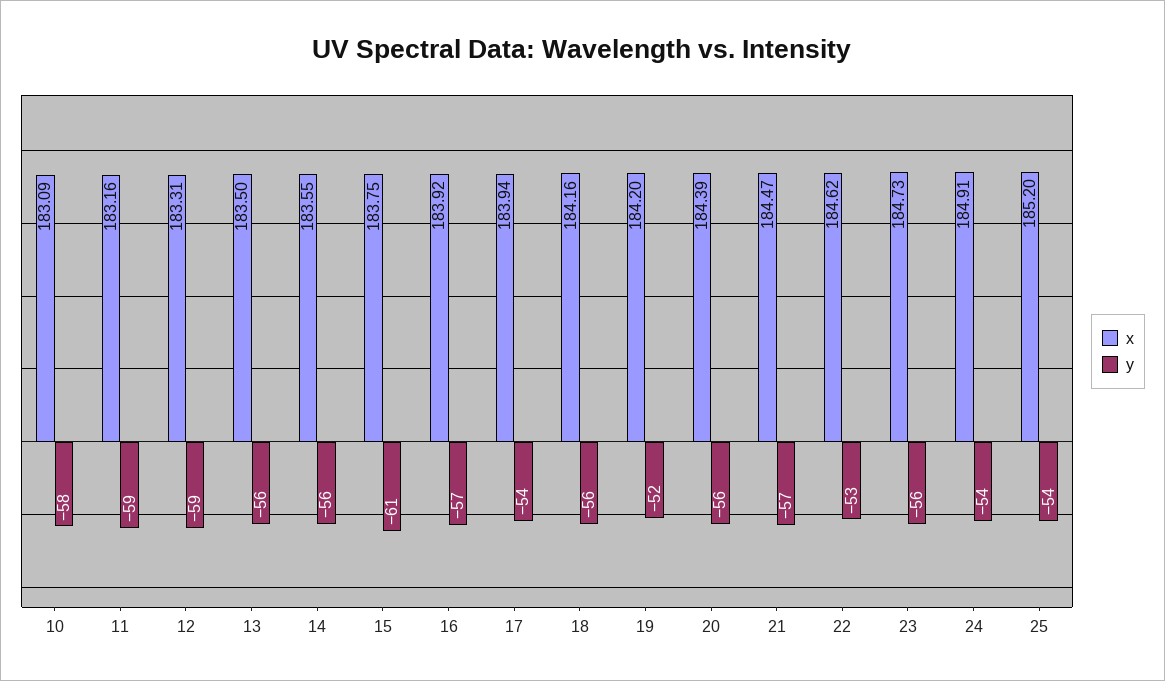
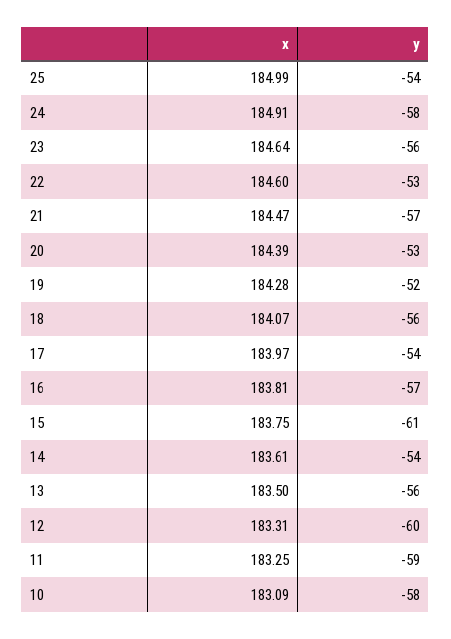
x, 11: 183.16 -> 183.25
y, 12: -59 -> -60
x, 14: 183.55 -> 183.61
y, 14: -56 -> -54
x, 16: 183.92 -> 183.81
x, 17: 183.94 -> 183.97
x, 18: 184.16 -> 184.07
x, 19: 184.2 -> 184.28
y, 20: -56 -> -53
x, 22: 184.62 -> 184.6
x, 23: 184.73 -> 184.64
y, 24: -54 -> -58
x, 25: 185.2 -> 184.99

